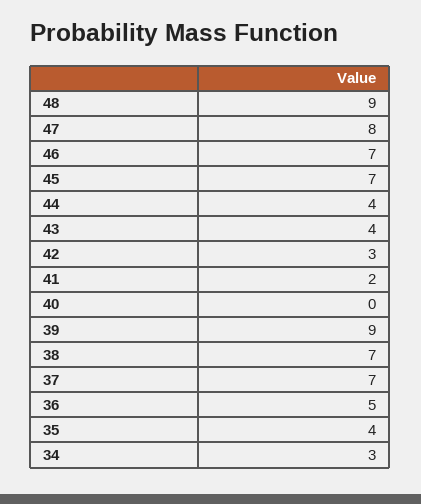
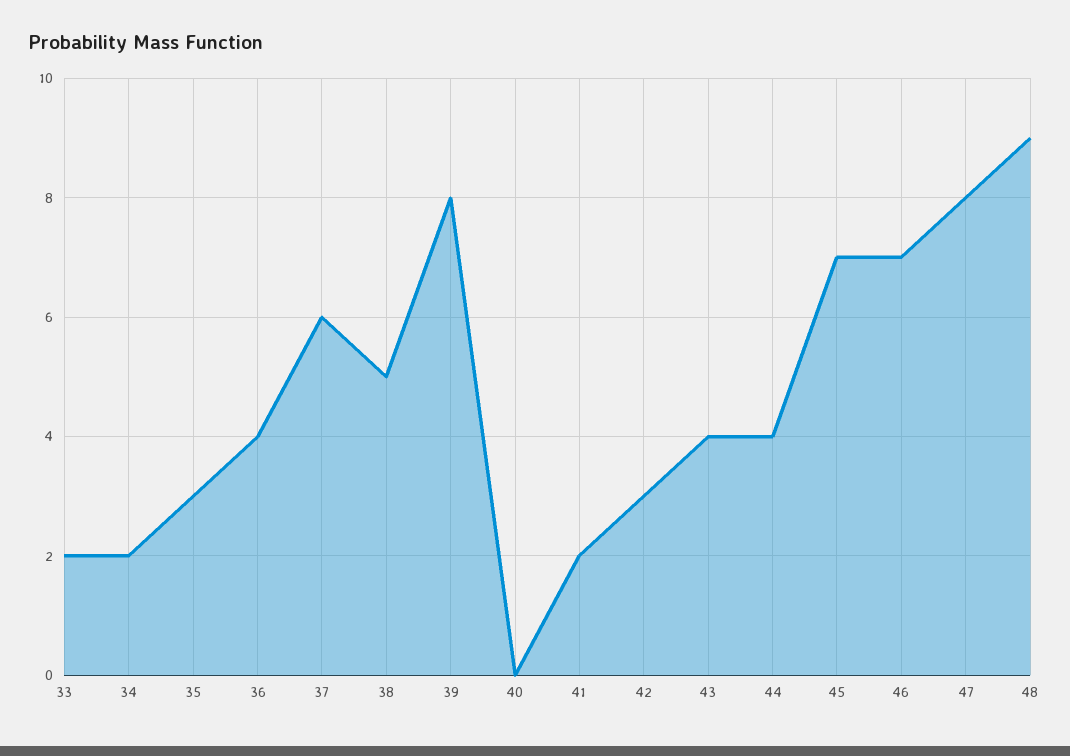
39: 9 -> 8
38: 7 -> 5
37: 7 -> 6
36: 5 -> 4
35: 4 -> 3
34: 3 -> 2
33: none -> 2

